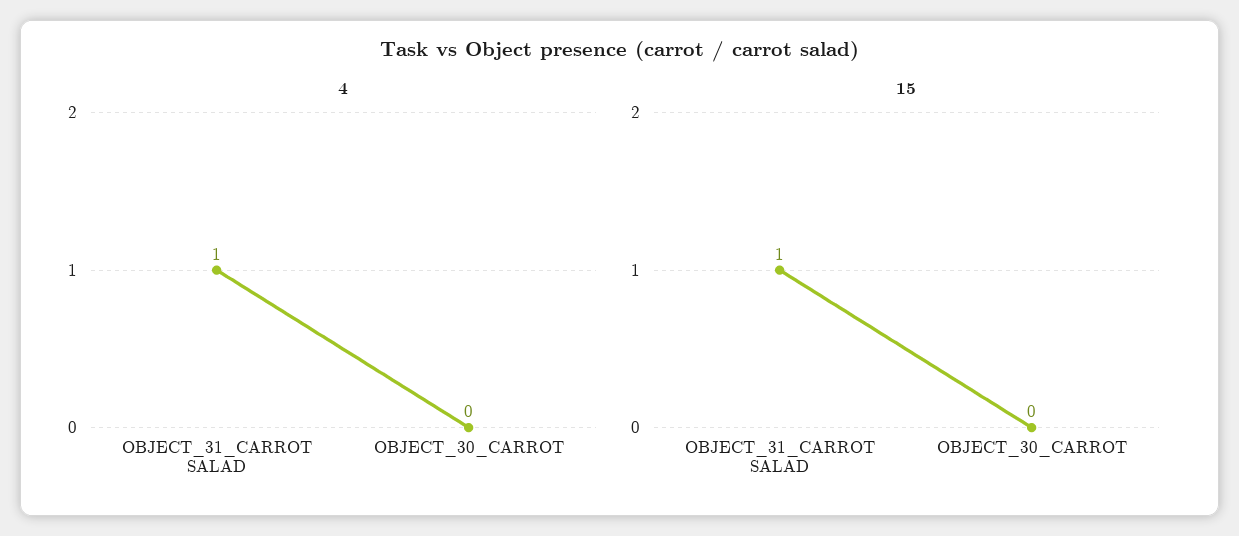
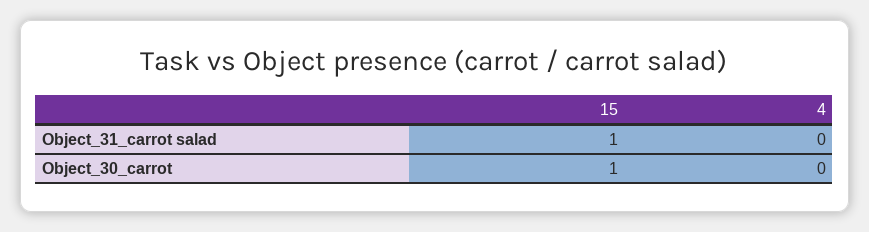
4, OBJECT_31_CARROT SALAD: 1 -> 0
15, OBJECT_30_CARROT: 0 -> 1

